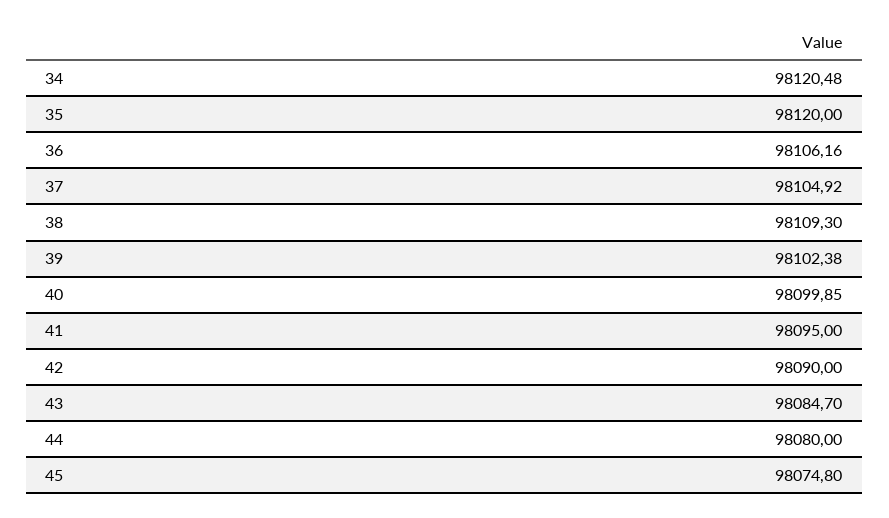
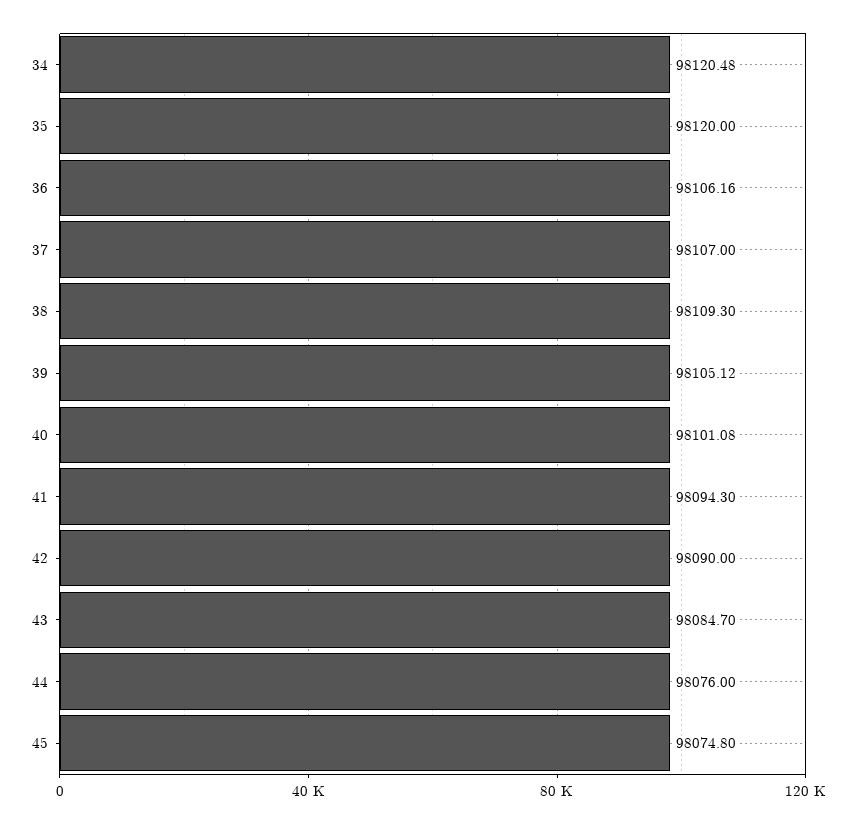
37: 98104.92 -> 98107
39: 98102.38 -> 98105.12
40: 98099.85 -> 98101.08
41: 98095 -> 98094.3
44: 98080 -> 98076

